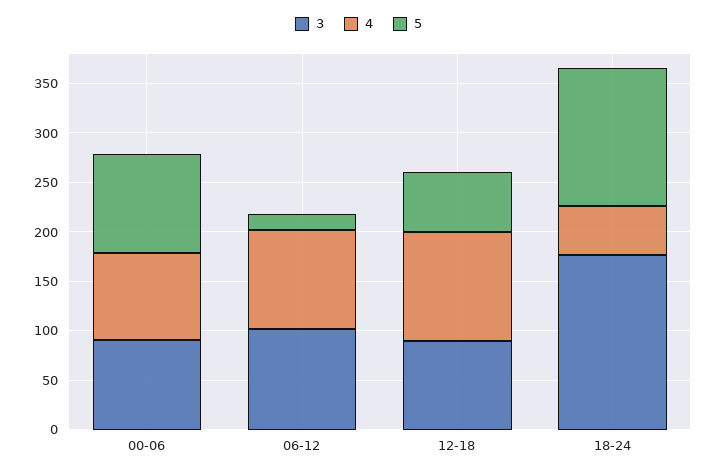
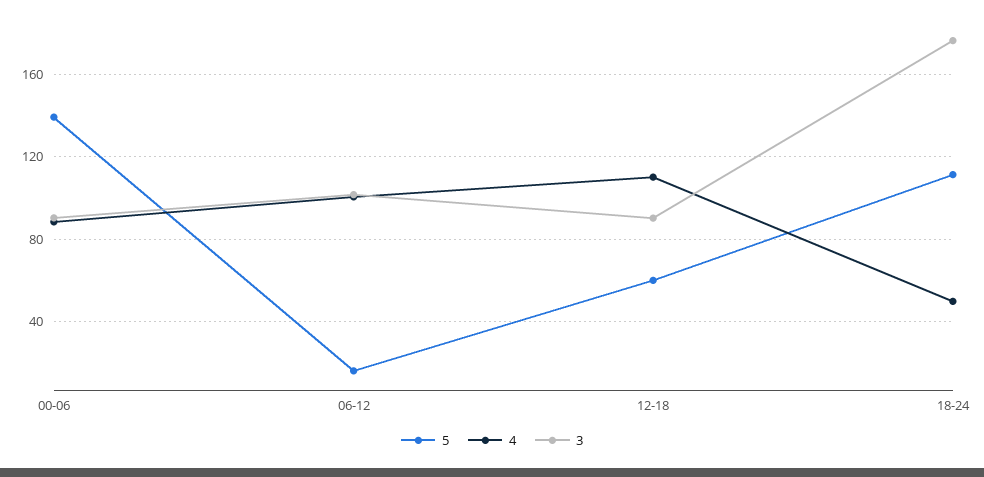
5, 00-06: 100 -> 140
5, 18-24: 140 -> 110

